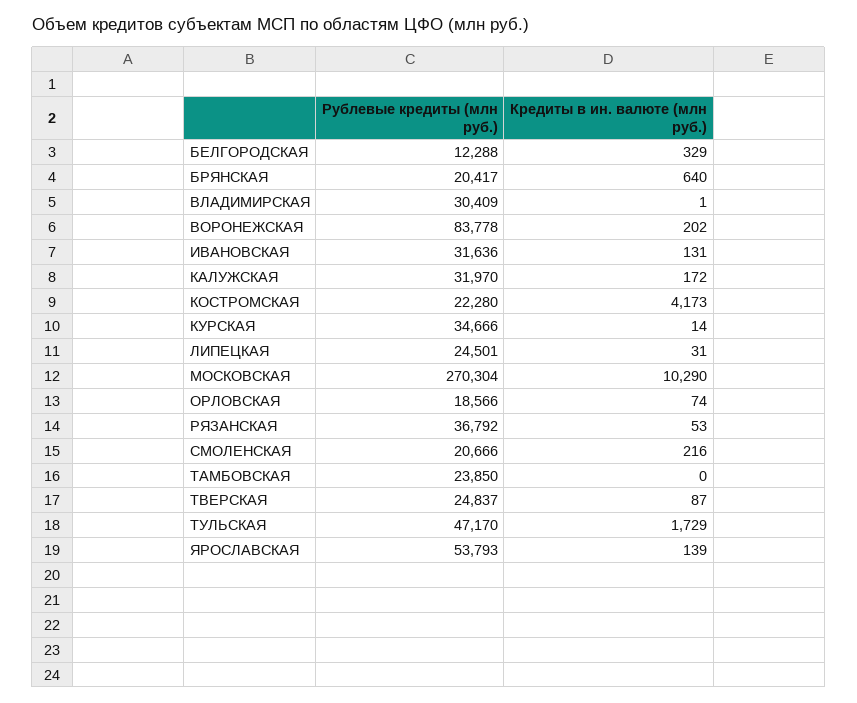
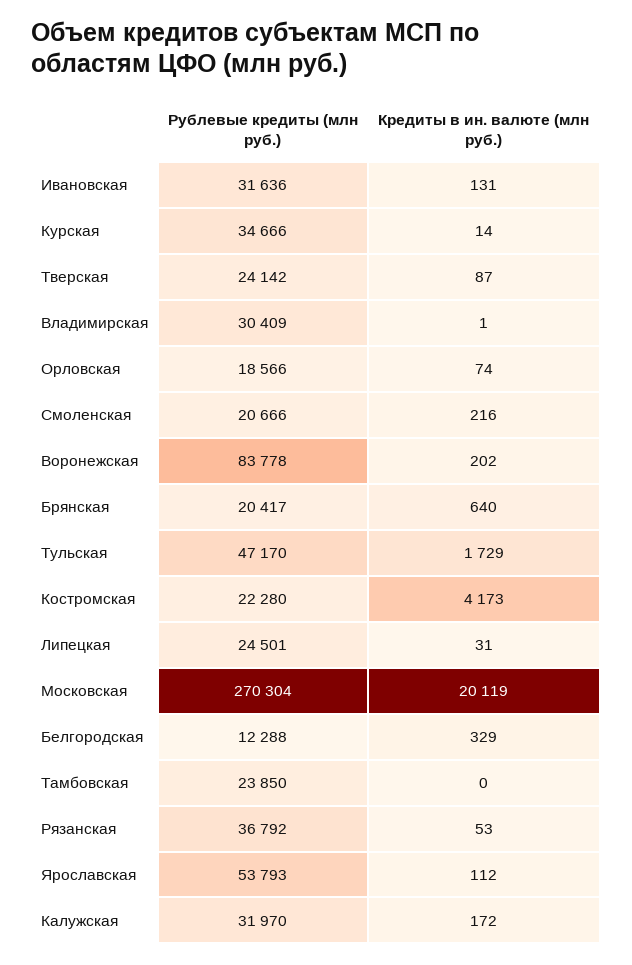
Кредиты в ин. валюте (млн руб.), МОСКОВСКАЯ: 10290 -> 20119
Рублевые кредиты (млн руб.), ТВЕРСКАЯ: 24837 -> 24142
Кредиты в ин. валюте (млн руб.), ЯРОСЛАВСКАЯ: 139 -> 112

